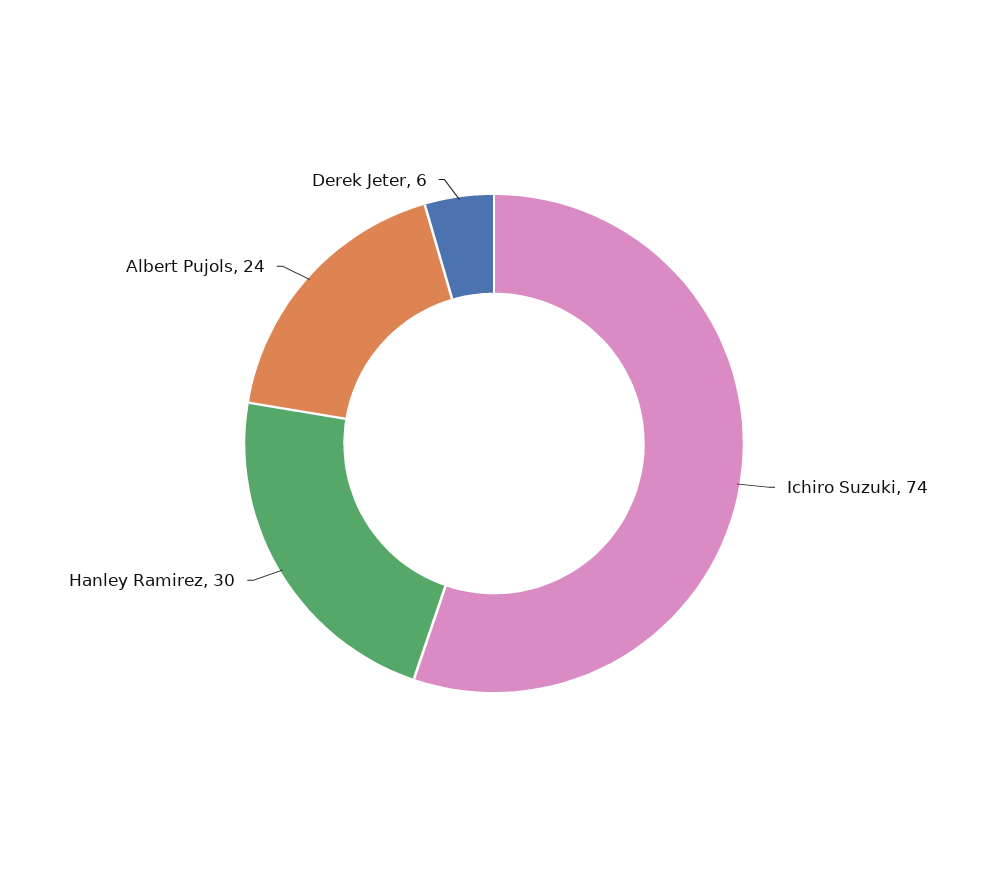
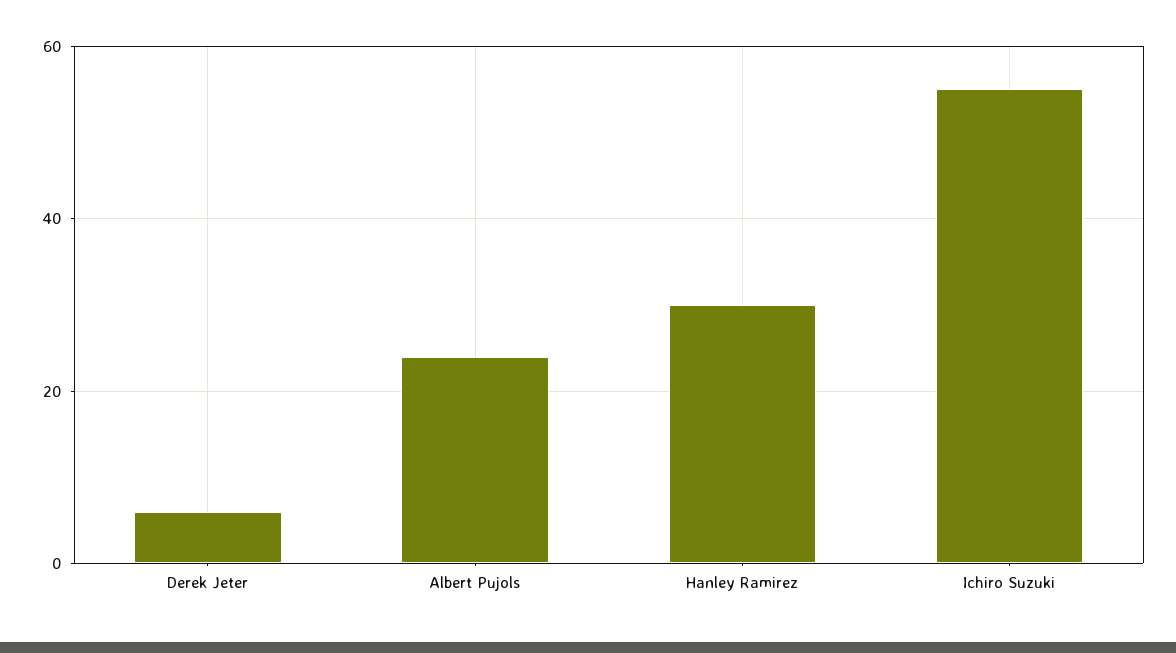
Ichiro Suzuki: 74 -> 55

